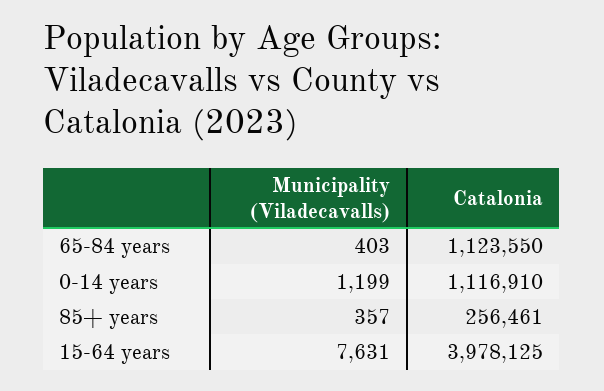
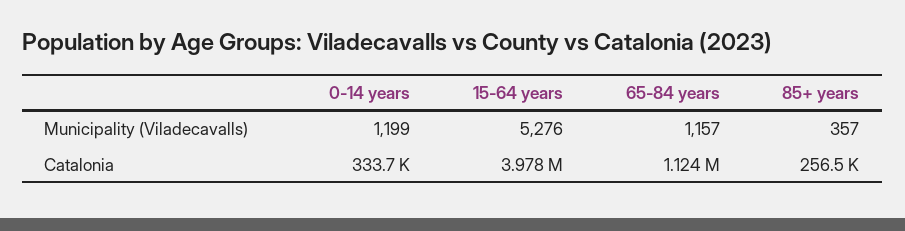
Municipality (Viladecavalls), 65-84 years: 403 -> 1157
Catalonia, 0-14 years: 1116910 -> 333700
Municipality (Viladecavalls), 15-64 years: 7631 -> 5276

